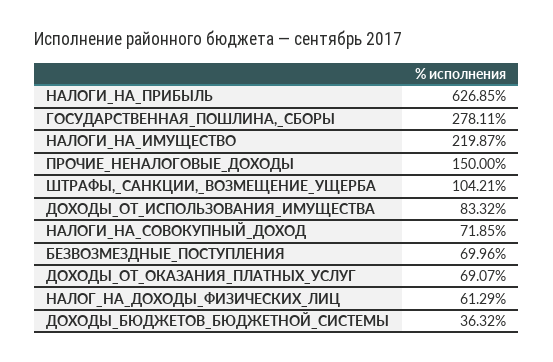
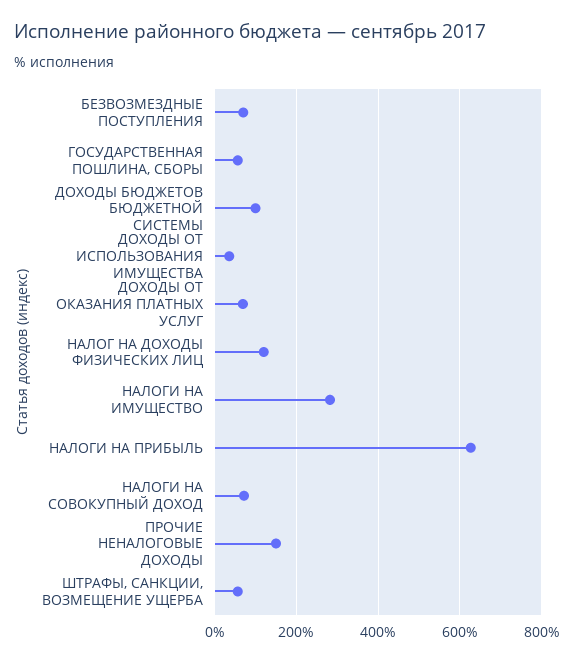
ГОСУДАРСТВЕННАЯ_ПОШЛИНА,_СБОРЫ: 278.11 -> 60
НАЛОГИ_НА_ИМУЩЕСТВО: 219.87 -> 280
ШТРАФЫ,_САНКЦИИ,_ВОЗМЕЩЕНИЕ_УЩЕРБА: 104.21 -> 60
ДОХОДЫ_ОТ_ИСПОЛЬЗОВАНИЯ_ИМУЩЕСТВА: 83.32 -> 40
НАЛОГ_НА_ДОХОДЫ_ФИЗИЧЕСКИХ_ЛИЦ: 61.29 -> 120
ДОХОДЫ_БЮДЖЕТОВ_БЮДЖЕТНОЙ_СИСТЕМЫ: 36.32 -> 100

